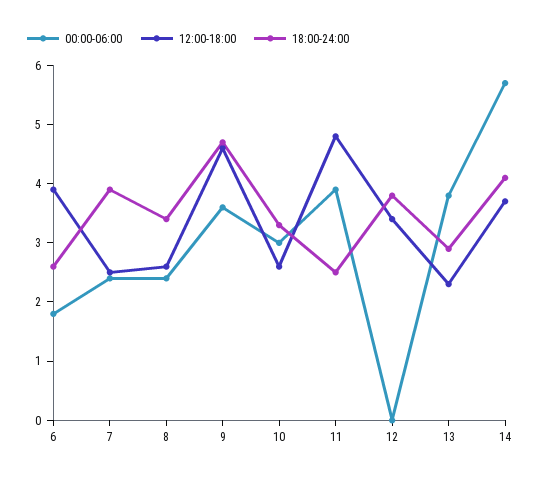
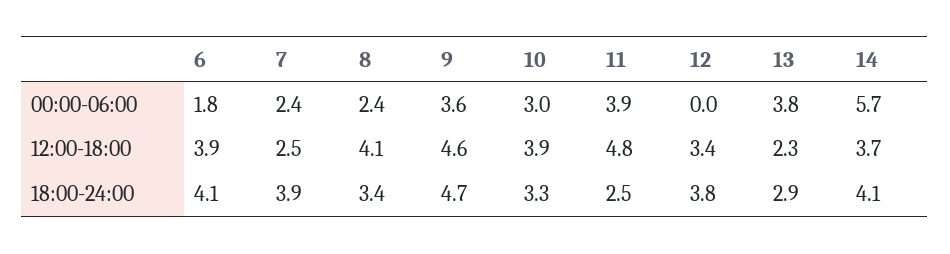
18:00-24:00, 6: 2.5 -> 4.1
12:00-18:00, 8: 2.5 -> 4.1
12:00-18:00, 10: 2.5 -> 3.9

